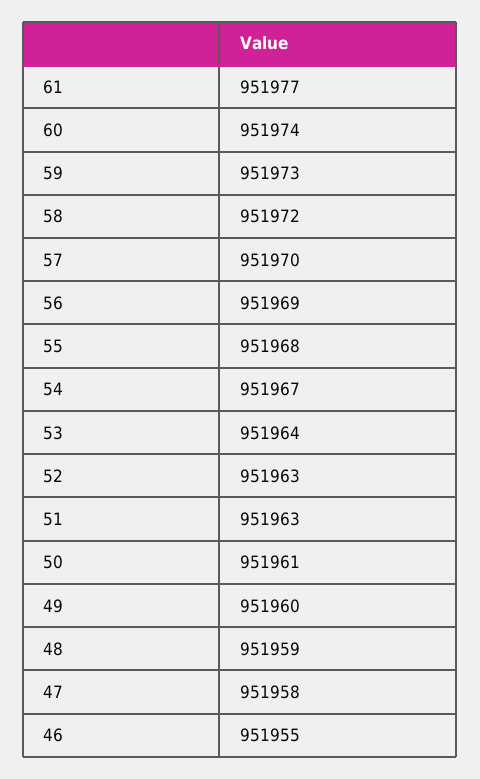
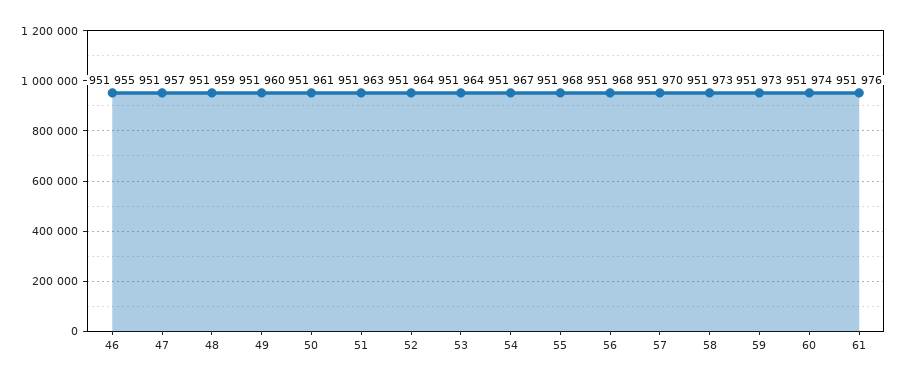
61: 951977 -> 951976
58: 951972 -> 951973
56: 951969 -> 951968
52: 951963 -> 951964
47: 951958 -> 951957

